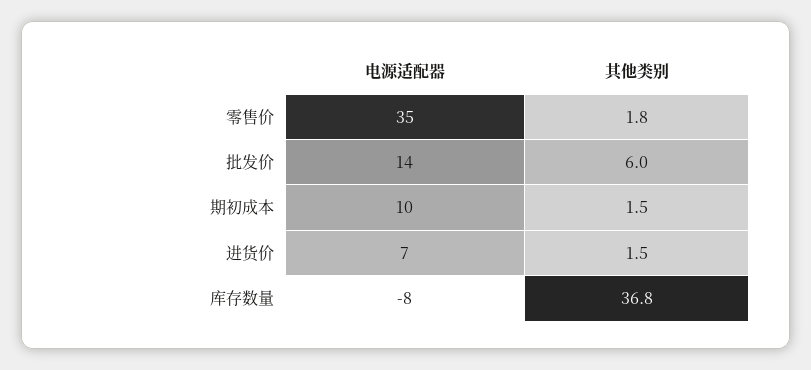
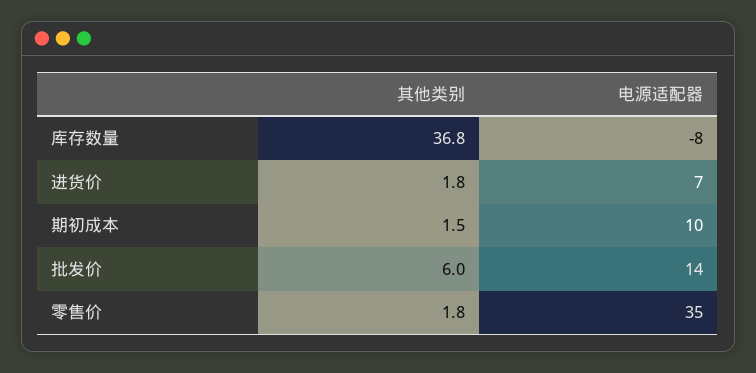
其他类别, 进货价: 1.5 -> 1.8

